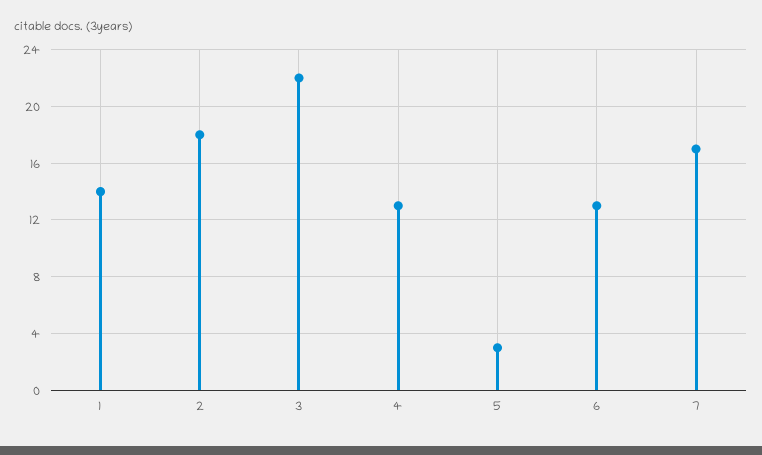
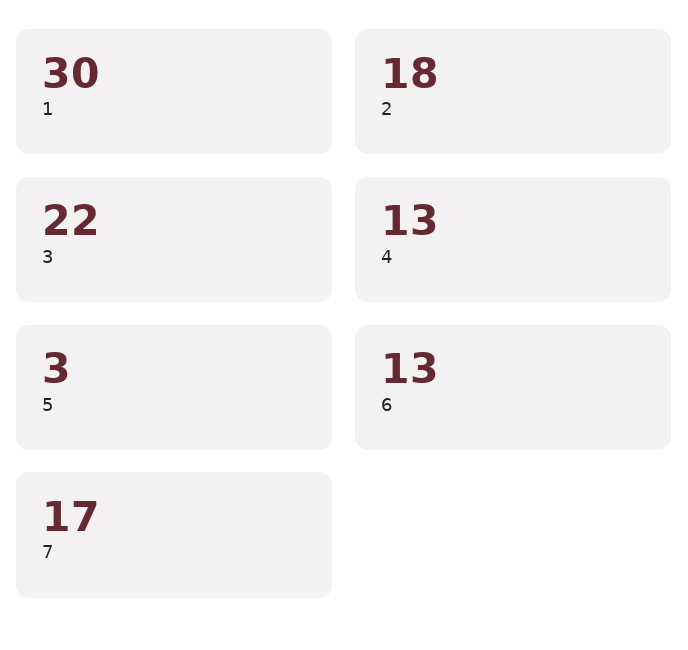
1: 14 -> 30

